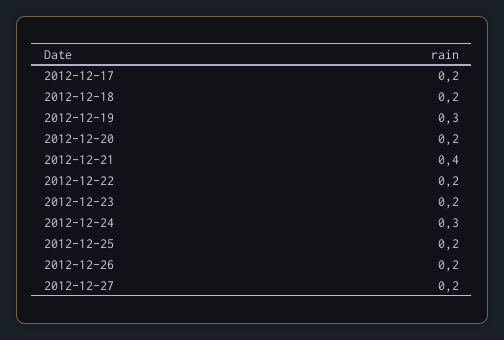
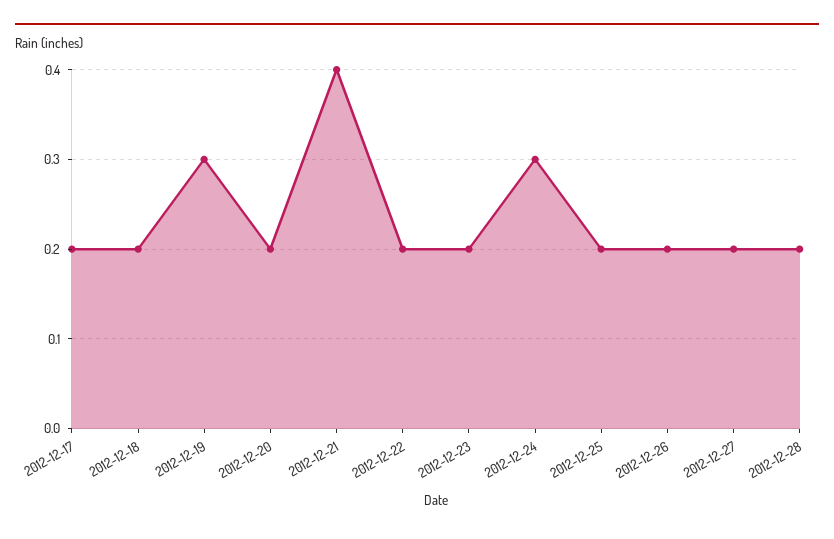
2012-12-28: none -> 0.2

